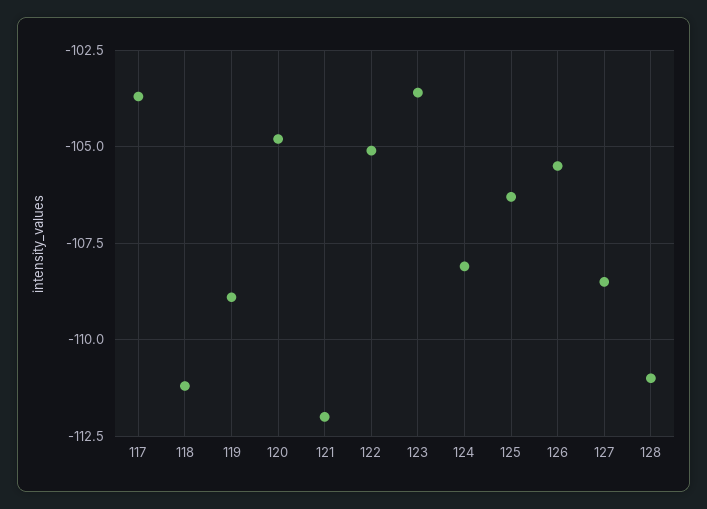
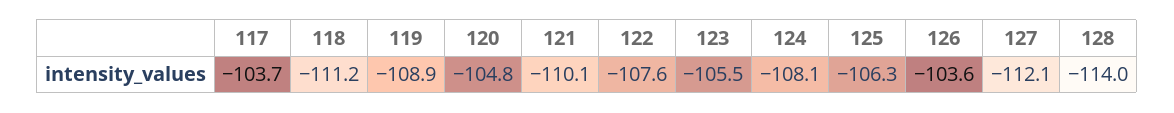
121: -112 -> -110.1
122: -105 -> -107.6
123: -103.5 -> -105.5
126: -105.5 -> -103.6
127: -108.5 -> -112.1
128: -111 -> -114

